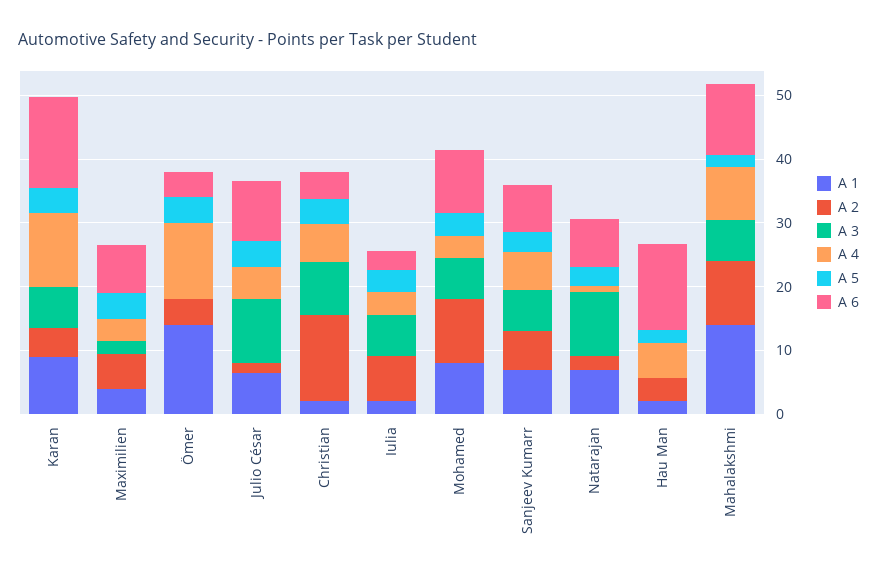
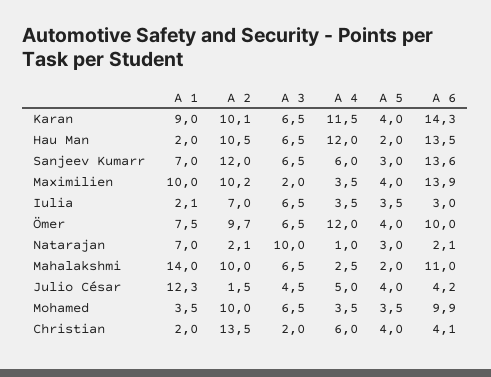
A 2, Karan: 4 -> 10.1
A 1, Maximilien: 4 -> 10
A 2, Maximilien: 6 -> 10.2
A 6, Maximilien: 8 -> 13.9
A 1, Ömer: 14 -> 7.5
A 2, Ömer: 4 -> 9.7
A 3, Ömer: 0 -> 6.5
A 6, Ömer: 4 -> 10
A 1, Julio César: 6 -> 12.3
A 3, Julio César: 10 -> 4.5
A 6, Julio César: 10 -> 4.2
A 3, Christian: 8 -> 2
A 1, Mohamed: 8 -> 3.5
A 2, Sanjeev Kumarr: 6 -> 12
A 6, Sanjeev Kumarr: 8 -> 13.6
A 6, Natarajan: 8 -> 2.1
A 2, Hau Man: 4 -> 10.5
A 3, Hau Man: 0 -> 6.5
A 4, Hau Man: 6 -> 12
A 4, Mahalakshmi: 8 -> 2.5

